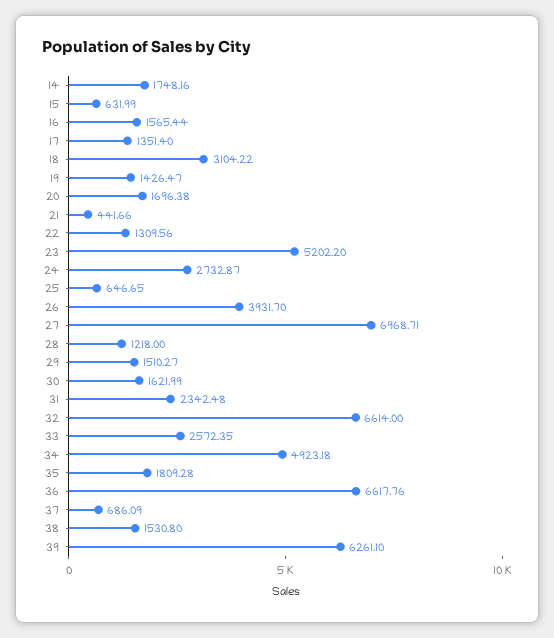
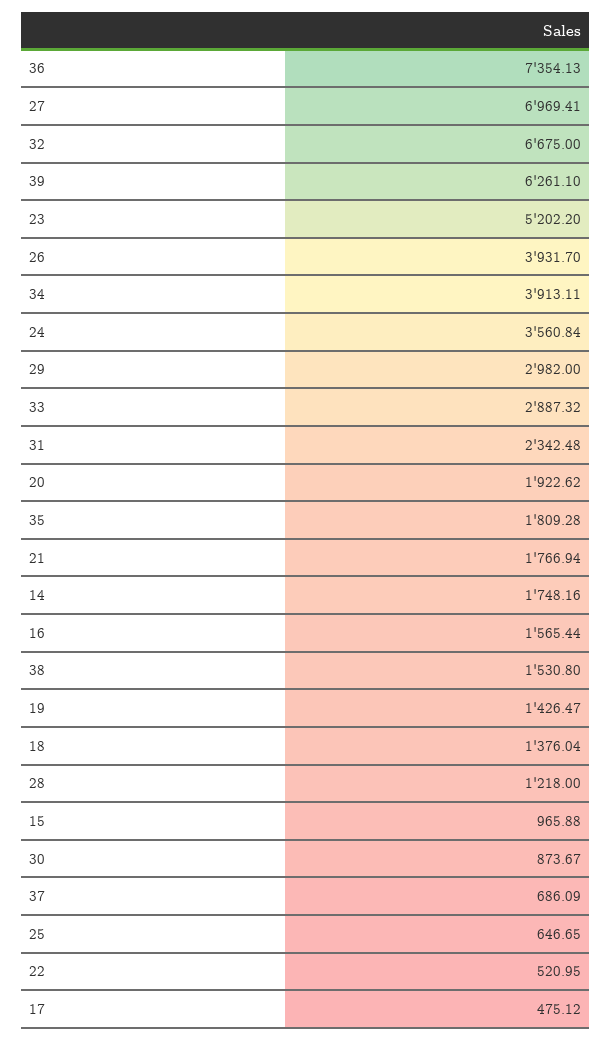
15: 631.99 -> 965.88
17: 1351.4 -> 475.12
18: 3104.22 -> 1376.04
20: 1696.38 -> 1922.62
21: 441.66 -> 1766.94
22: 1309.56 -> 520.95
24: 2732.87 -> 3560.84
27: 6968.71 -> 6969.41
29: 1510.27 -> 2982
30: 1621.99 -> 873.67
32: 6614 -> 6675
33: 2572.35 -> 2887.32
34: 4923.18 -> 3913.11
36: 6617.76 -> 7354.13

